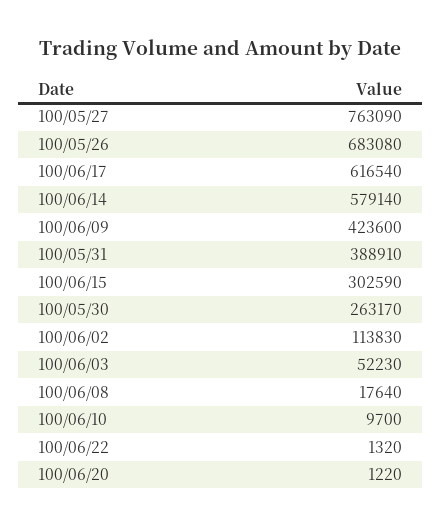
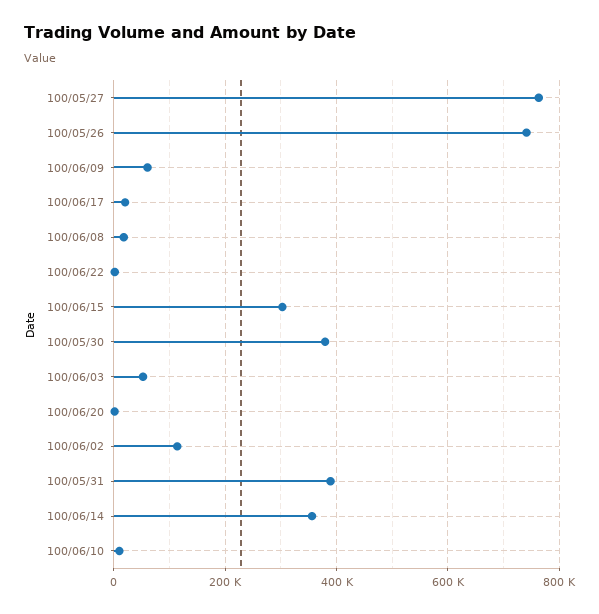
100/05/26: 683080 -> 740000
100/06/17: 616540 -> 20000
100/06/14: 579140 -> 360000
100/06/09: 423600 -> 60000
100/05/30: 263170 -> 380000

